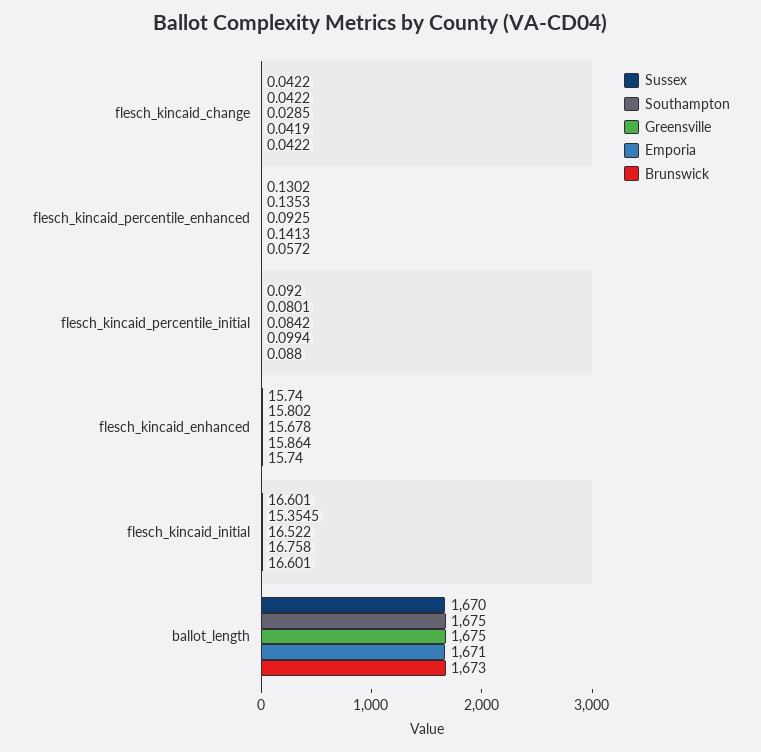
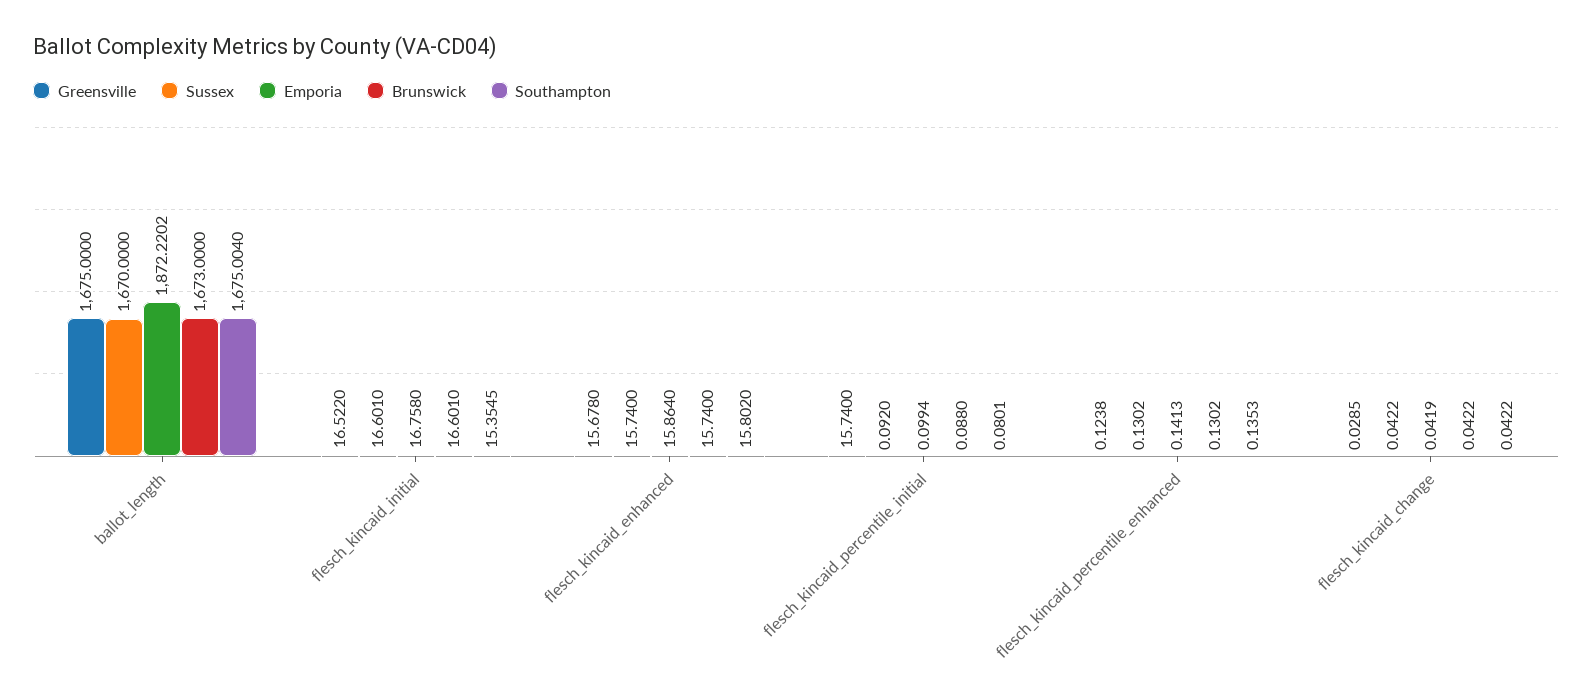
Greensville, flesch_kincaid_percentile_enhanced: 0.0925 -> 0.1238
Brunswick, flesch_kincaid_percentile_enhanced: 0.0572 -> 0.1302
Greensville, flesch_kincaid_percentile_initial: 0.0842 -> 15.74
Southampton, ballot_length: 1675 -> 1675.004
Emporia, ballot_length: 1671 -> 1872.2202

